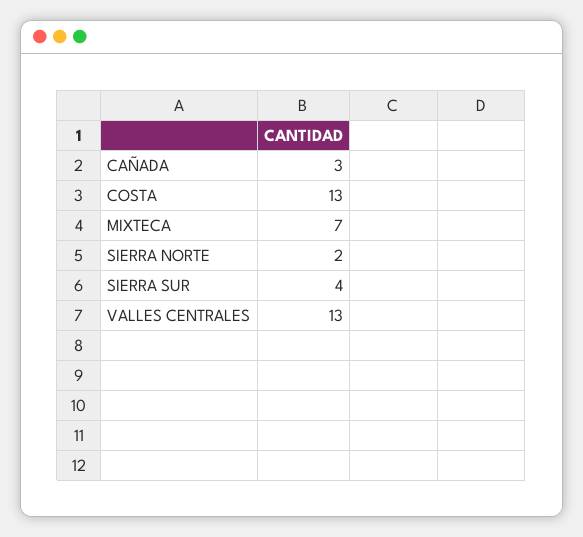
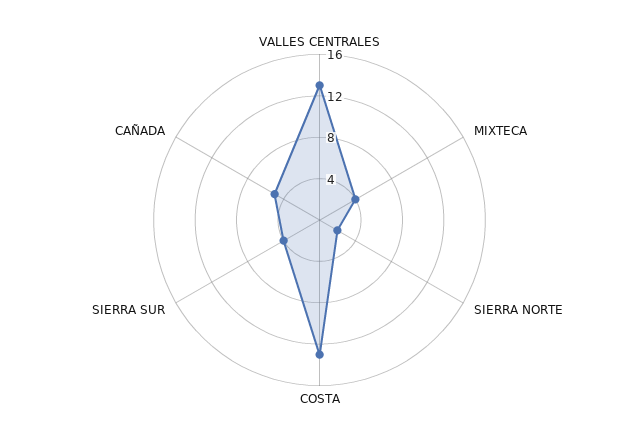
CAÑADA: 3 -> 5
MIXTECA: 7 -> 4

